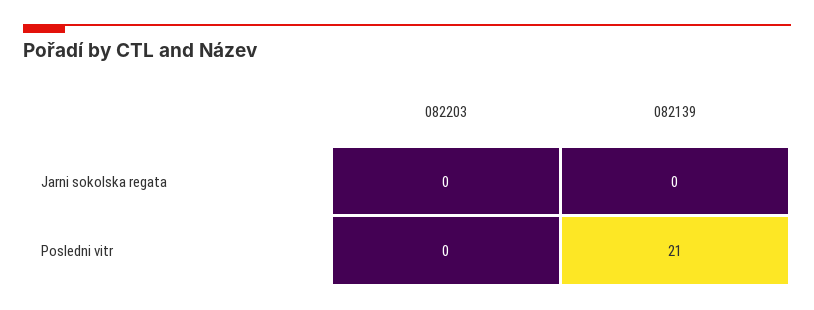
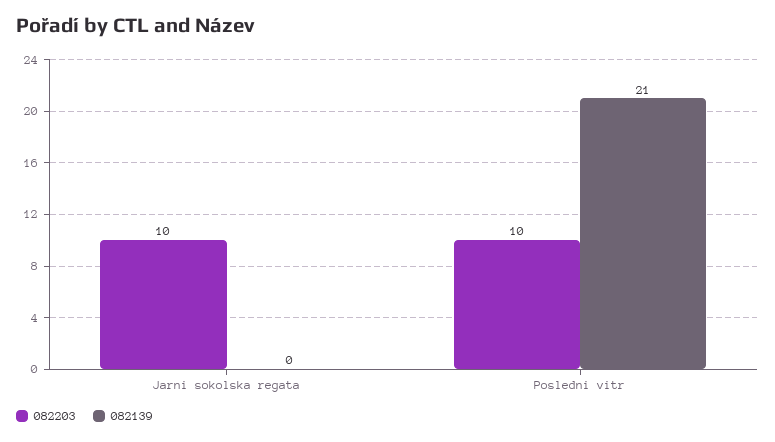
082203, Jarni sokolska regata: 0 -> 10
082203, Posledni vitr: 0 -> 10

